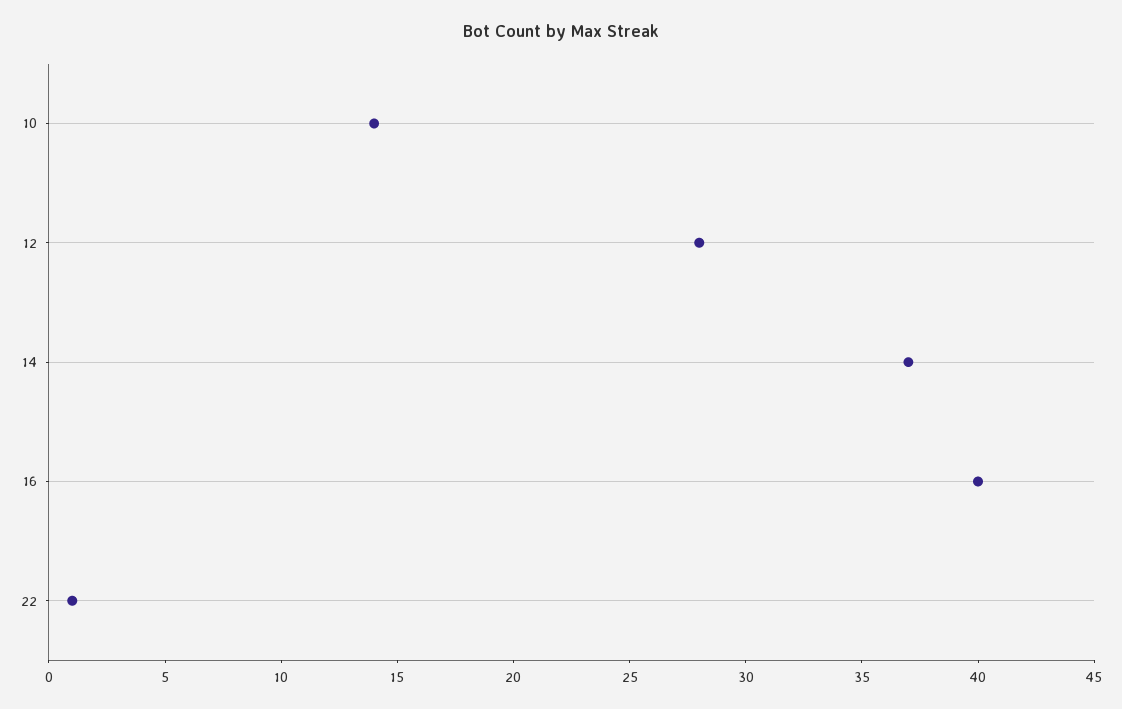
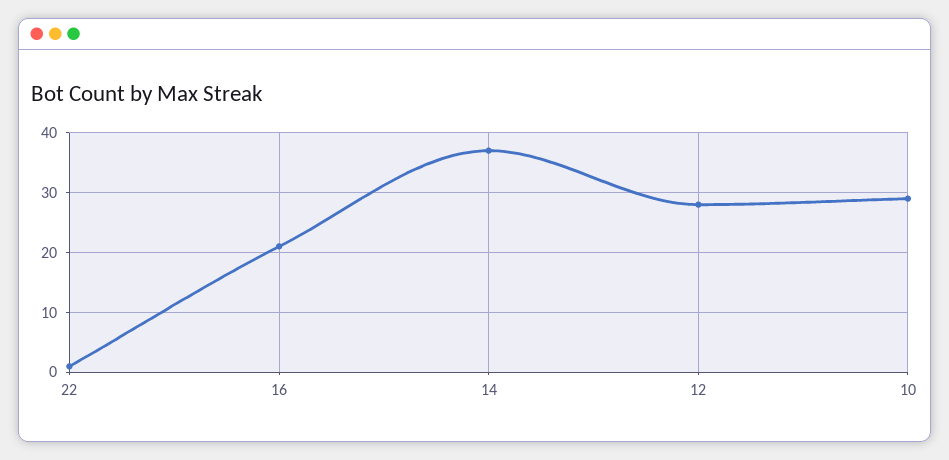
10: 14 -> 30
16: 40 -> 20

